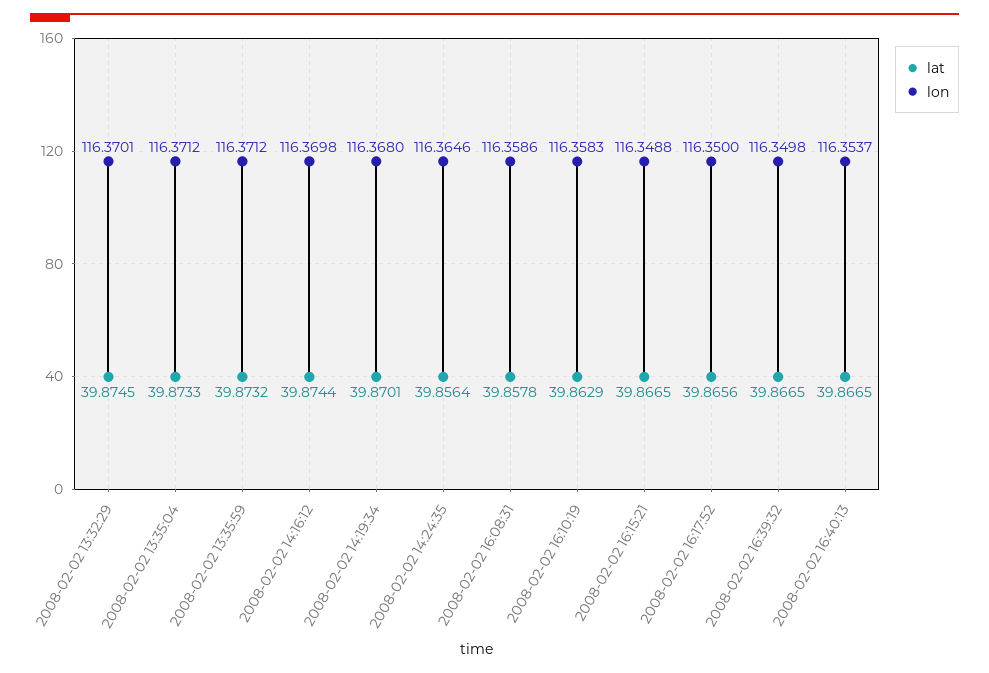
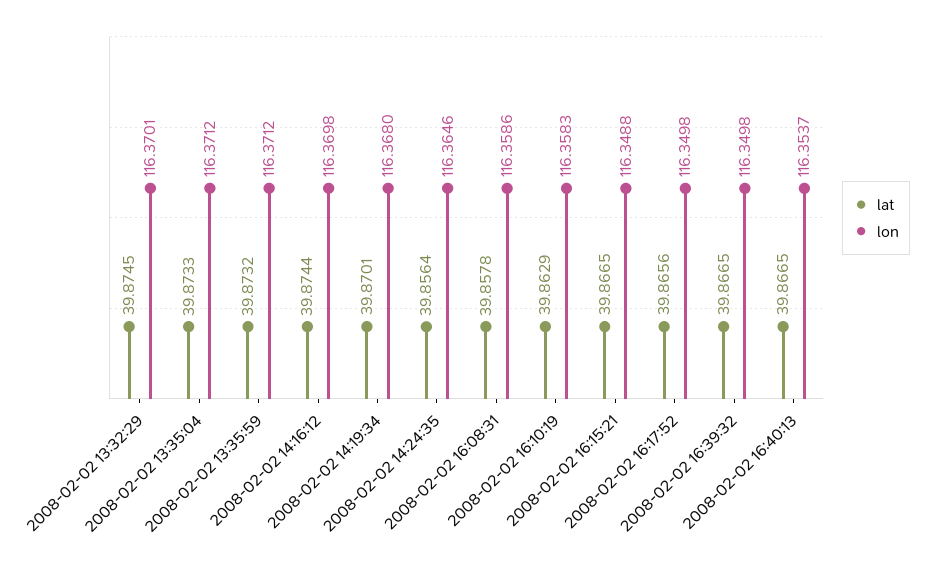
lon, 2008-02-02 16:17:52: 116.35 -> 116.3498

